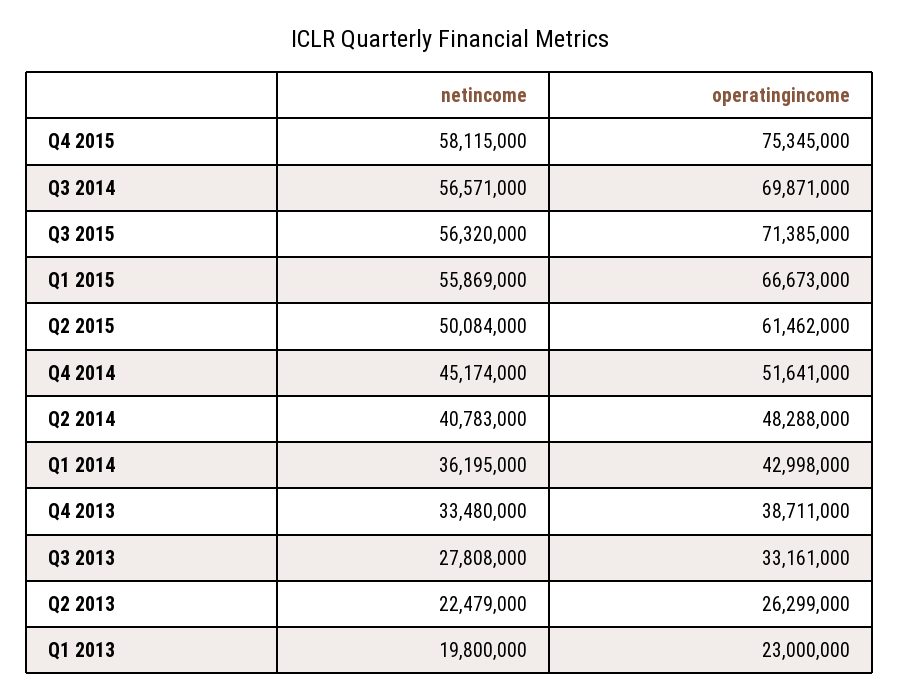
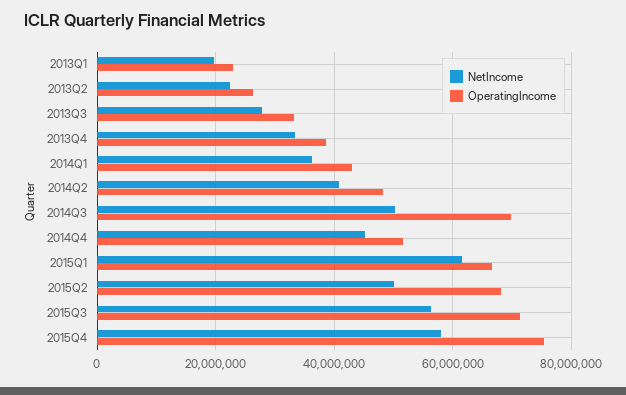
netincome, Q3 2014: 56571000 -> 50000000
netincome, Q1 2015: 55869000 -> 62000000
operatingincome, Q2 2015: 61462000 -> 68000000

